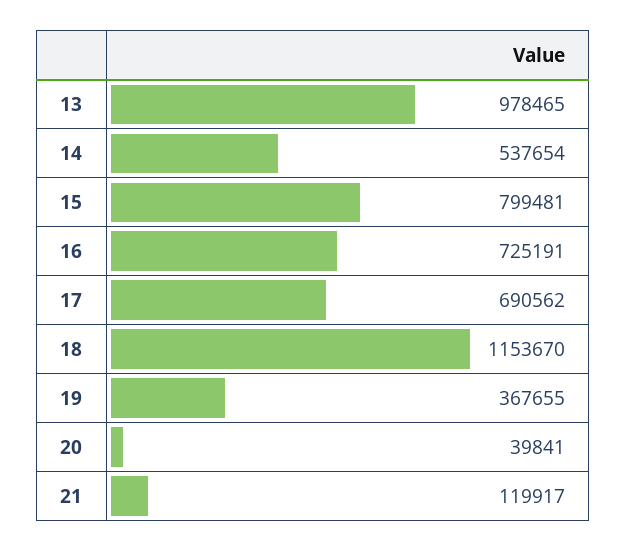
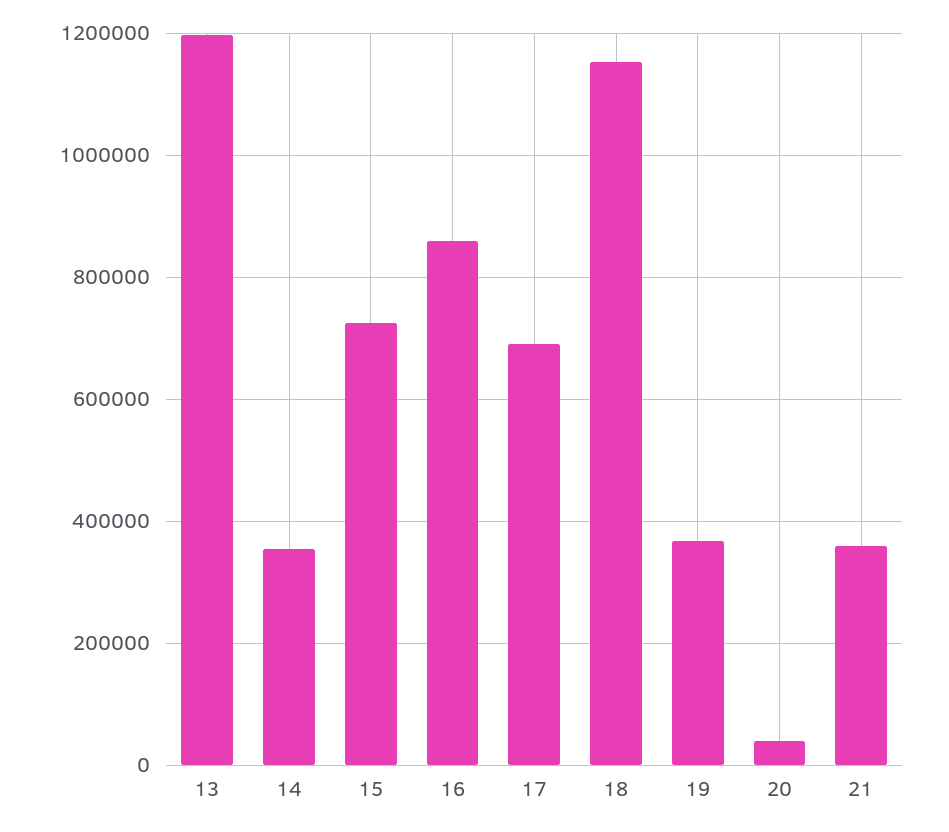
13: 978465 -> 1200000
14: 537654 -> 360000
15: 799481 -> 720000
16: 725191 -> 860000
21: 119917 -> 360000

